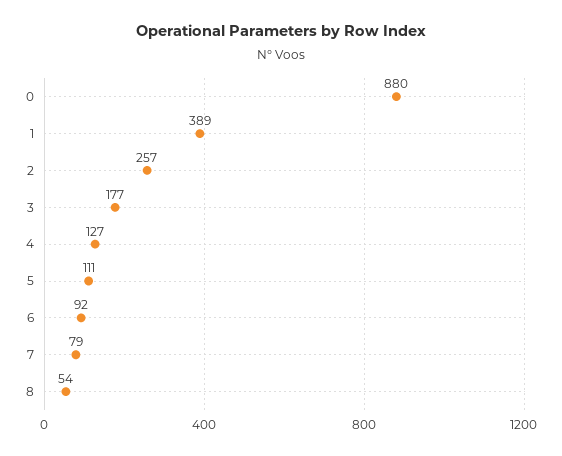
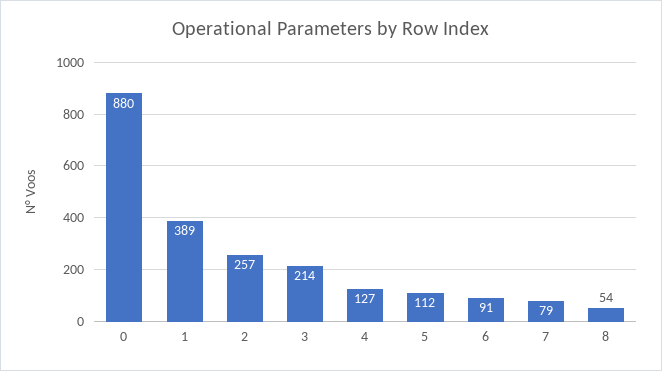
3: 177 -> 214
5: 111 -> 112
6: 92 -> 91

